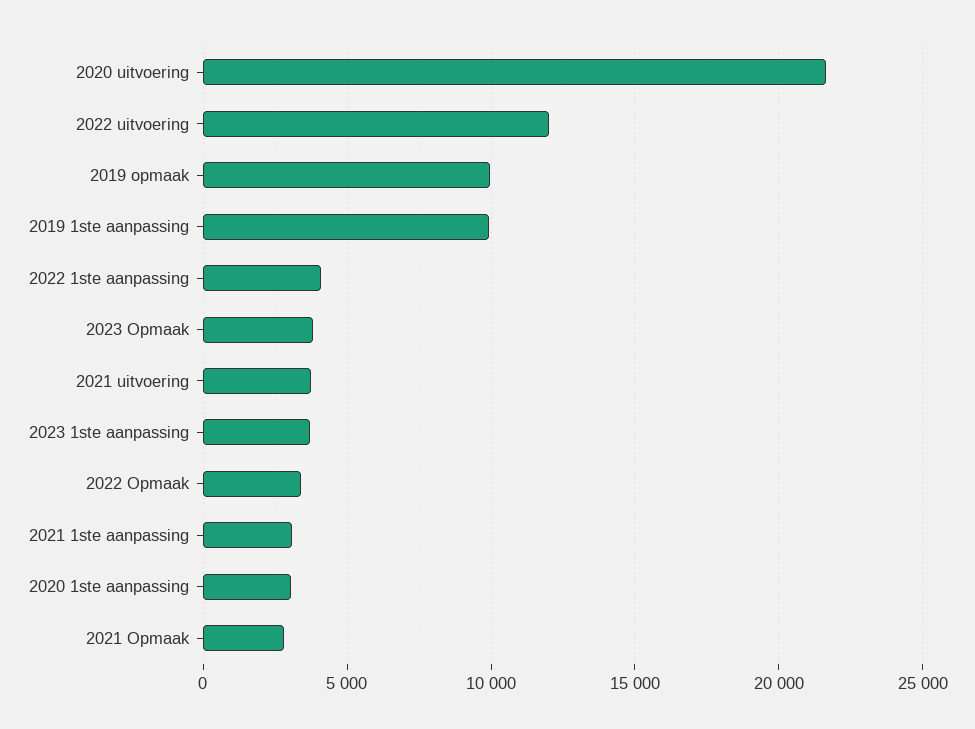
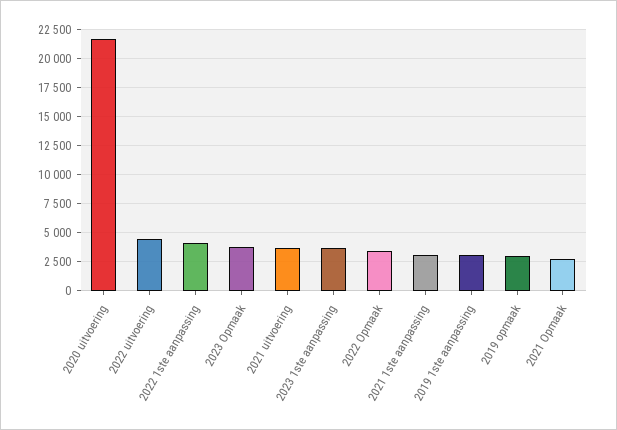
2022 uitvoering: 12000 -> 5000
2019 opmaak: 10000 -> 2500
2019 1ste aanpassing: 10000 -> 2500
2020 1ste aanpassing: 3000 -> none

